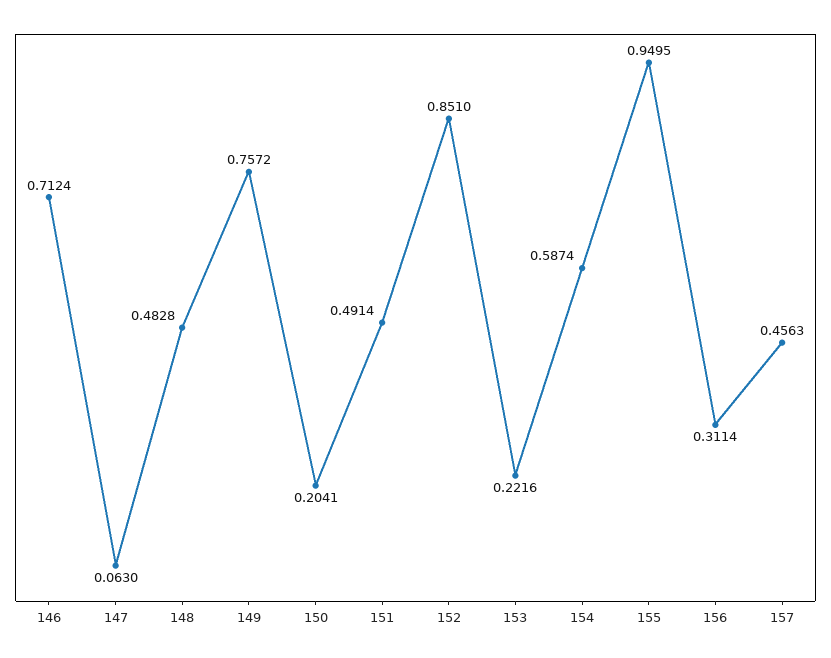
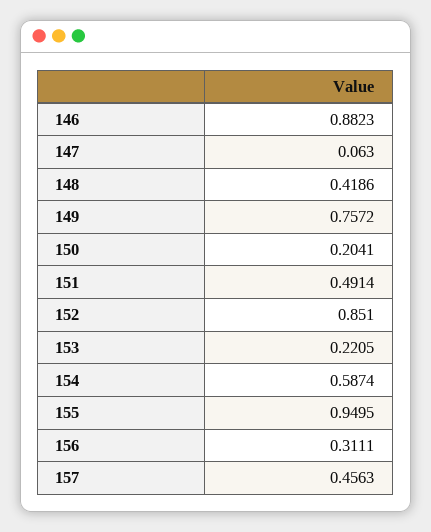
146: 0.7124 -> 0.8823
148: 0.4828 -> 0.4186
153: 0.2216 -> 0.2205
156: 0.3114 -> 0.3111

